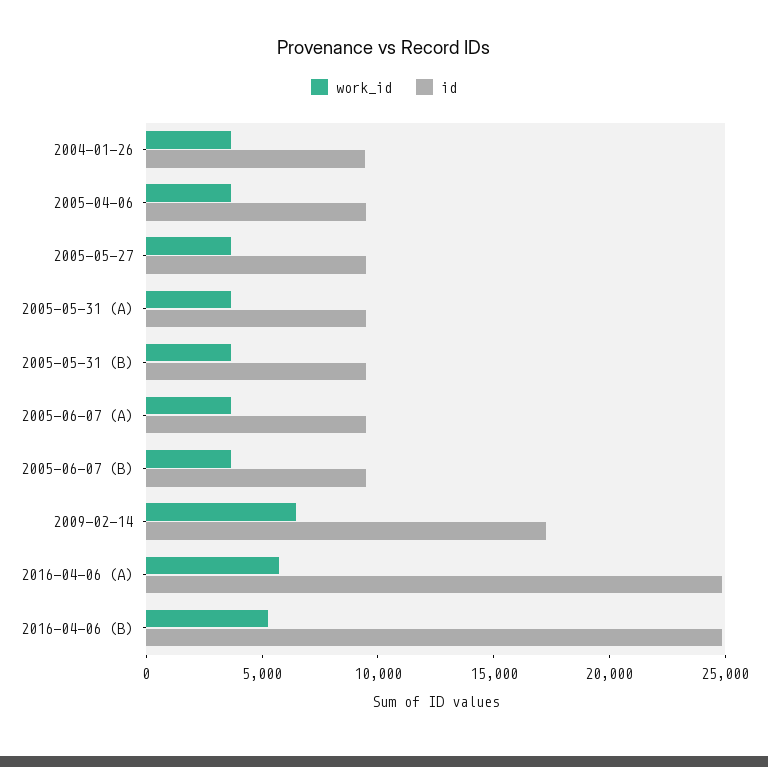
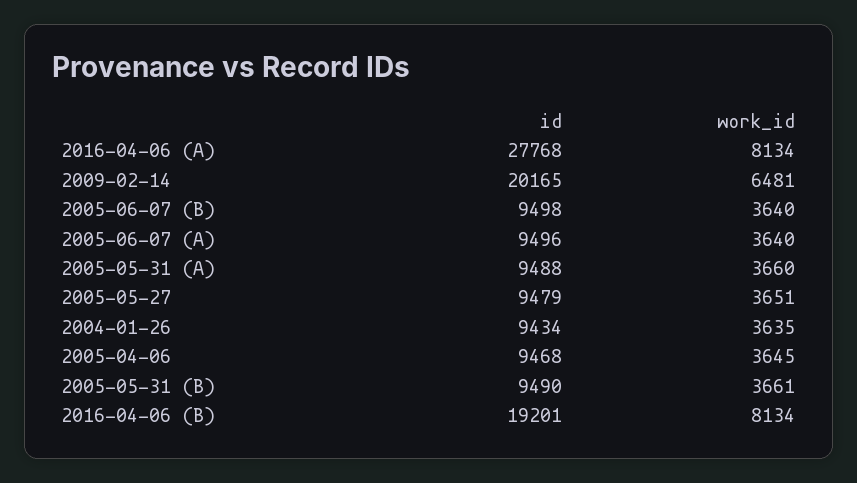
id, 2009-02-14: 17000 -> 20165
work_id, 2016-04-06 (A): 6000 -> 8134
id, 2016-04-06 (A): 25000 -> 27768
work_id, 2016-04-06 (B): 5000 -> 8134
id, 2016-04-06 (B): 25000 -> 19201

